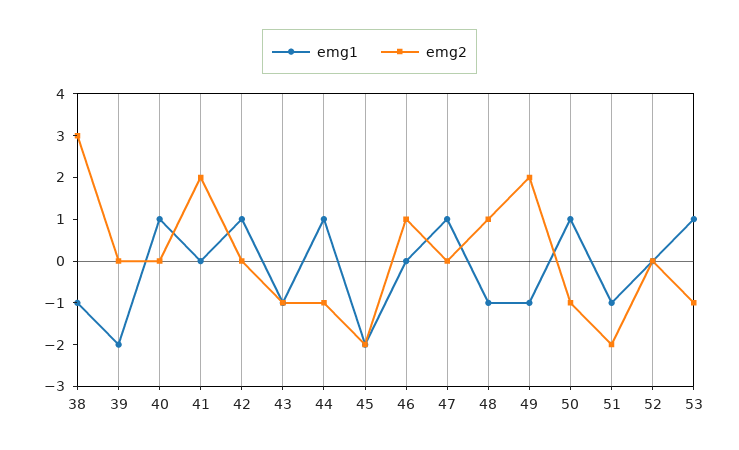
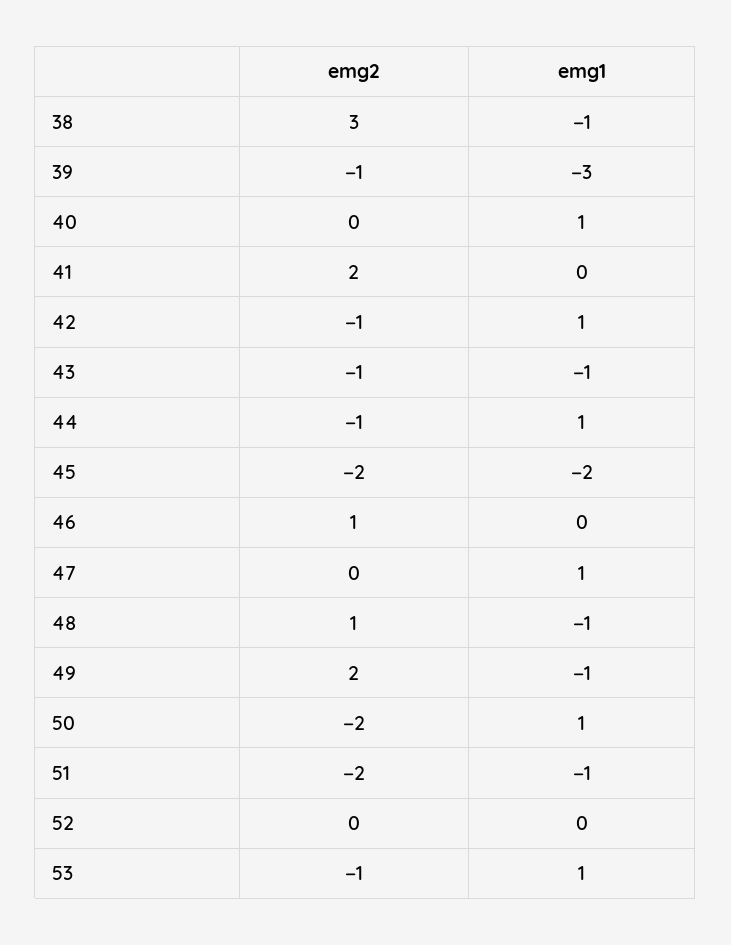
emg1, 39: -2 -> -3
emg2, 39: 0 -> -1
emg2, 42: 0 -> -1
emg2, 50: -1 -> -2

